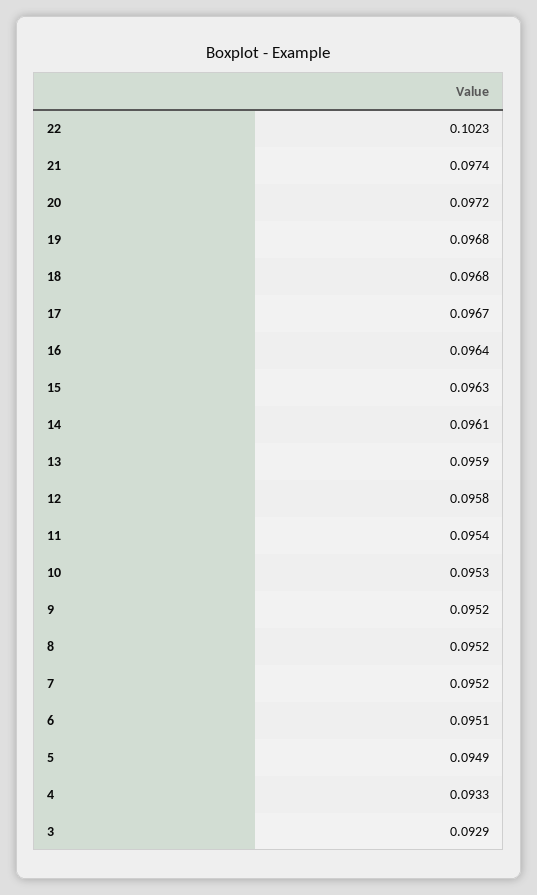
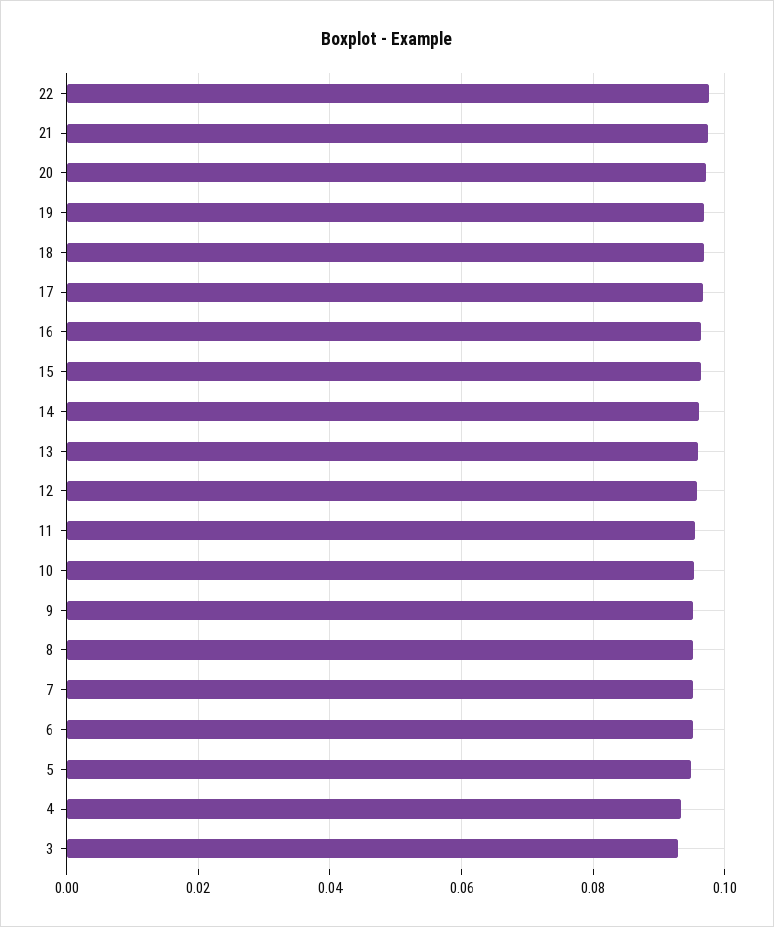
22: 0.1023 -> 0.098

